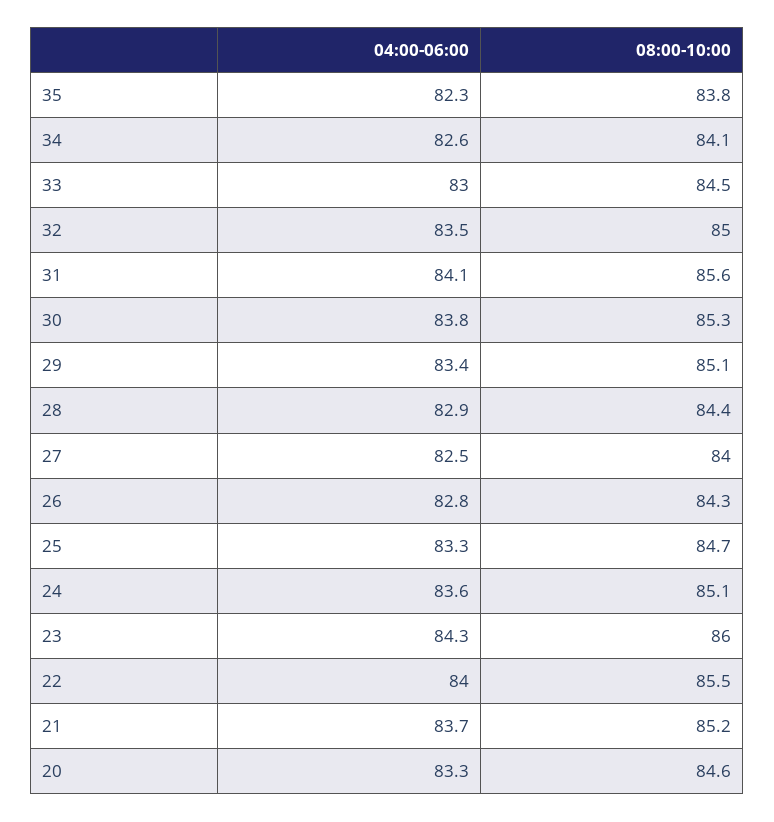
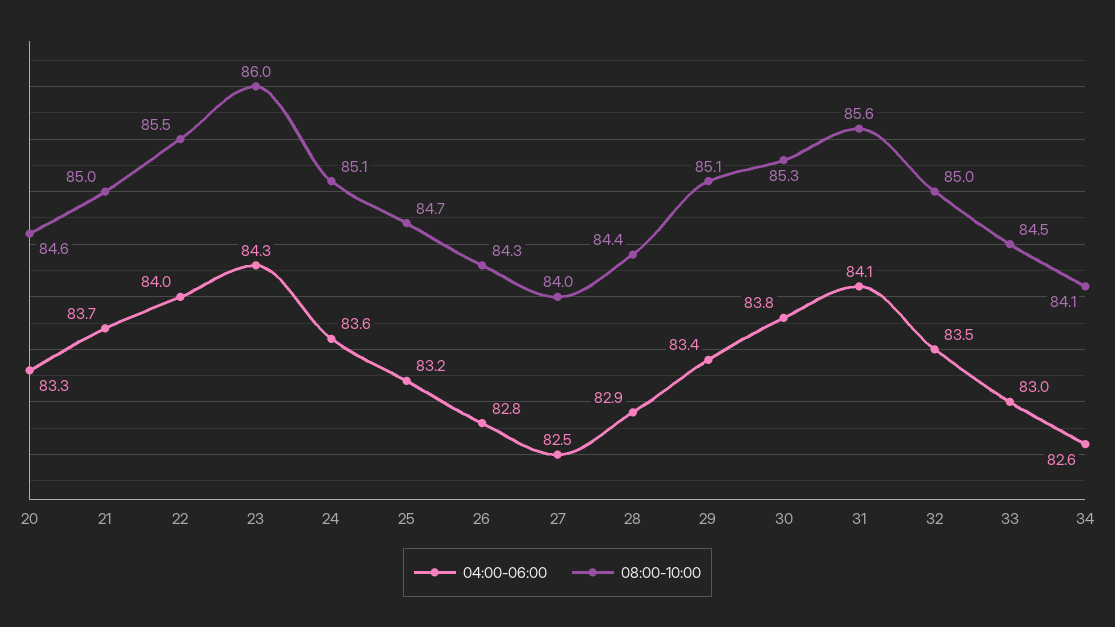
04:00-06:00, 35: 82.3 -> none
08:00-10:00, 35: 83.8 -> none
04:00-06:00, 25: 83.3 -> 83.2
08:00-10:00, 21: 85.2 -> 85

